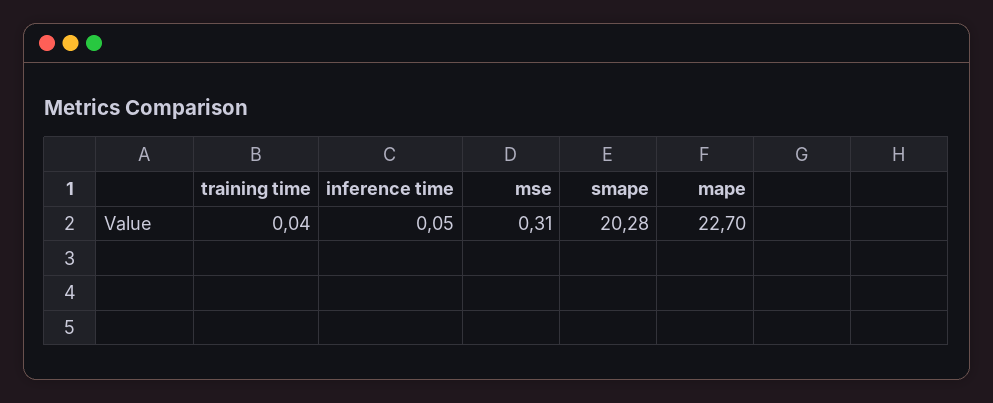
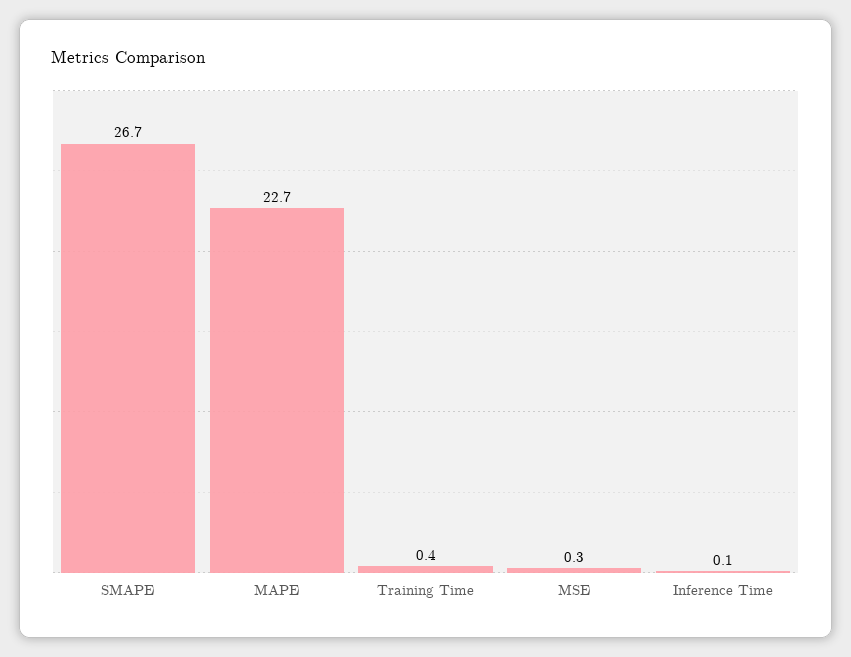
training time: 0.04 -> 0.4
smape: 20.28 -> 26.7

